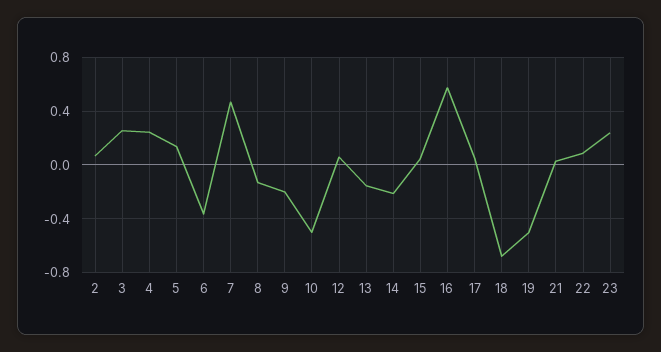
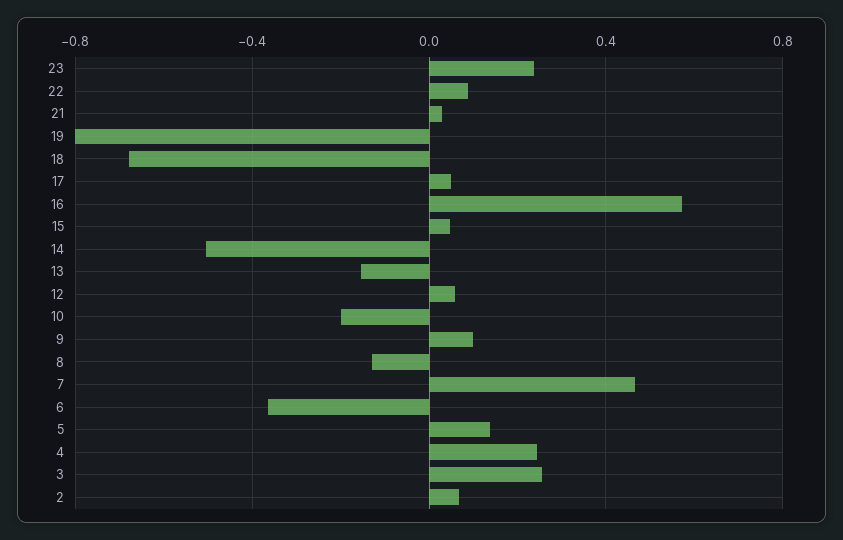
9: -0.2 -> 0.1
10: -0.5 -> -0.2
14: -0.2 -> -0.5
19: -0.5 -> -0.8

